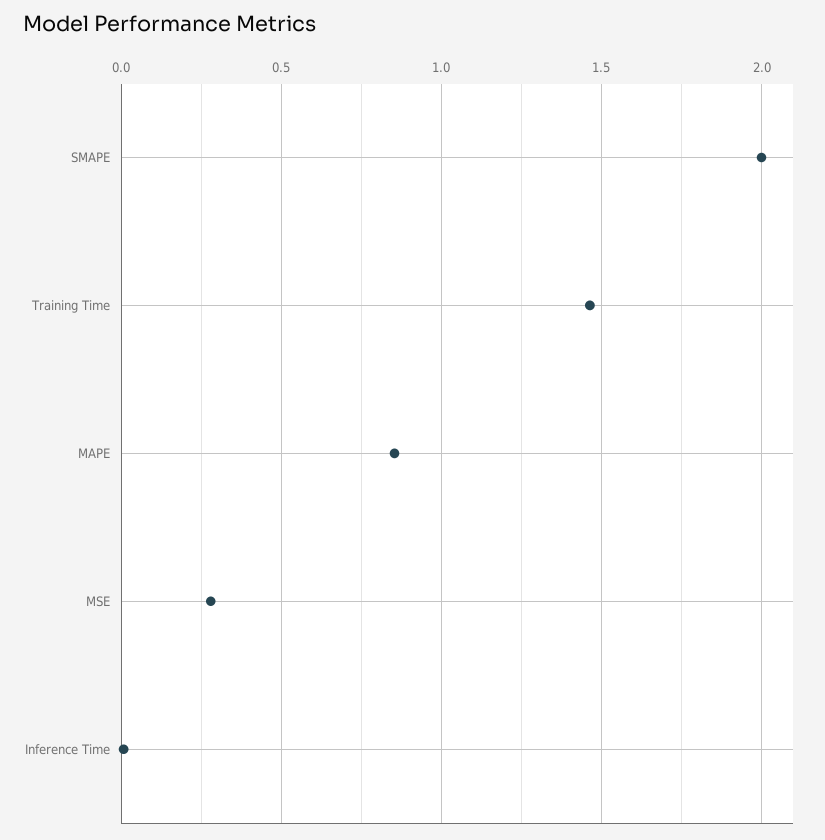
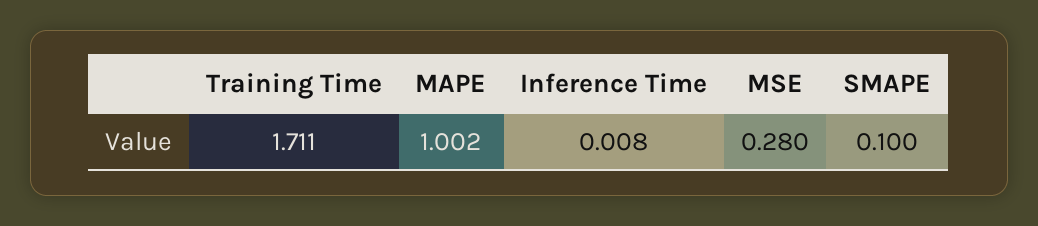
SMAPE: 2 -> 0.1
Training Time: 1.45 -> 1.711
MAPE: 0.85 -> 1.002

